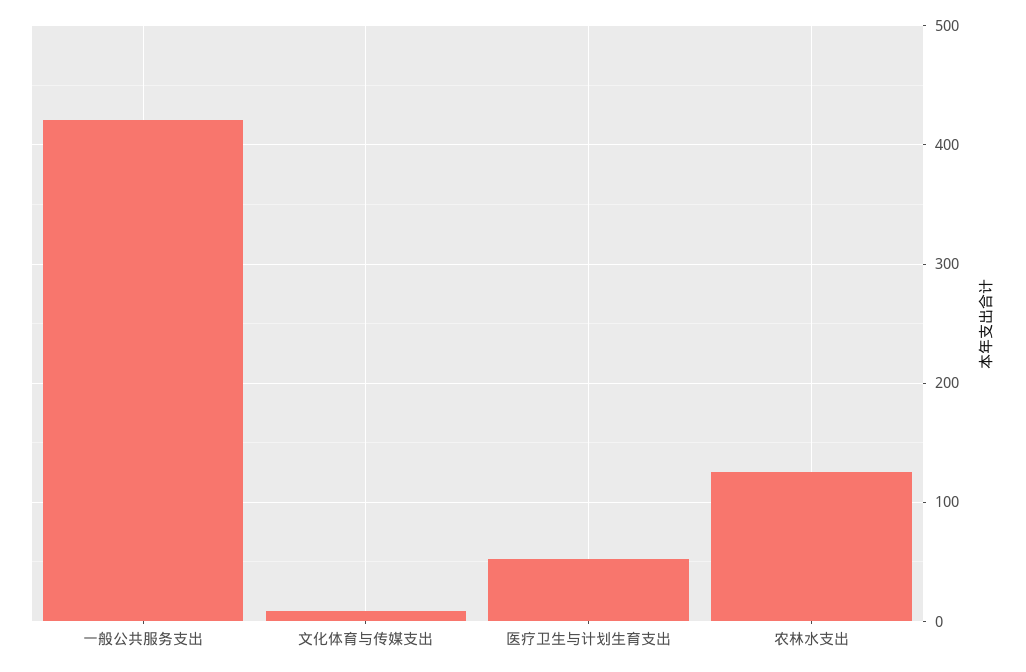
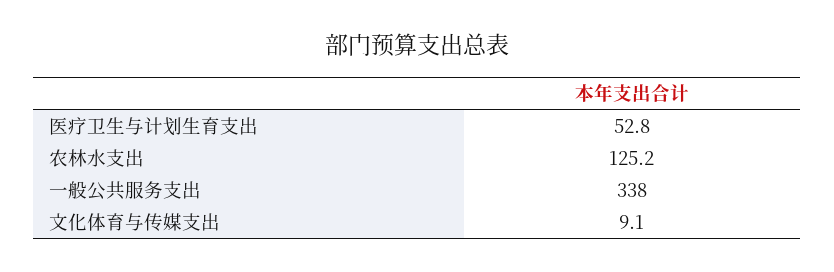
一般公共服务支出: 420 -> 338

